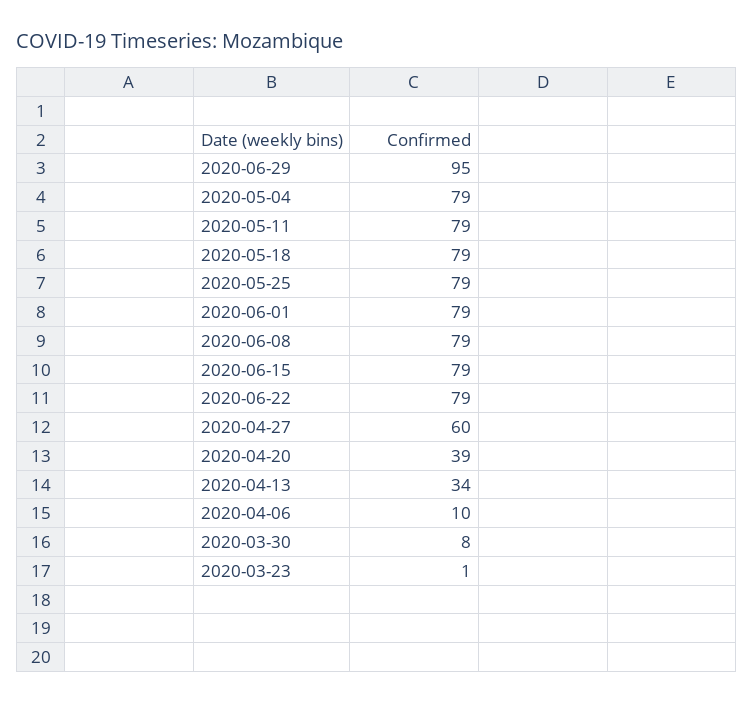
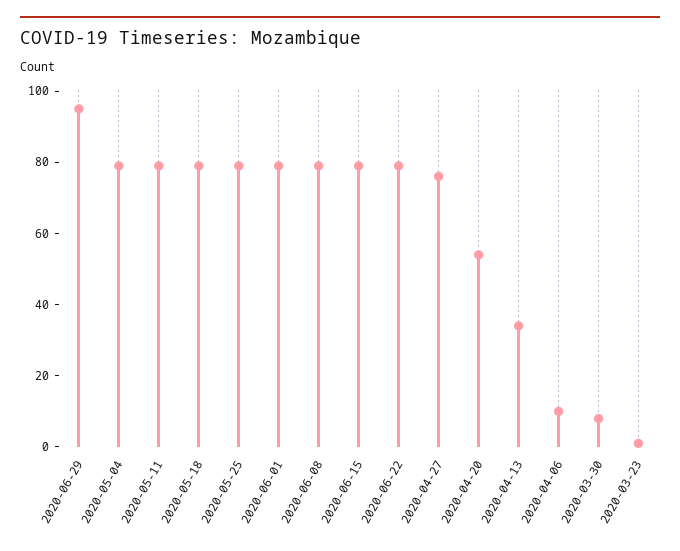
2020-04-27: 60 -> 75
2020-04-20: 39 -> 55

